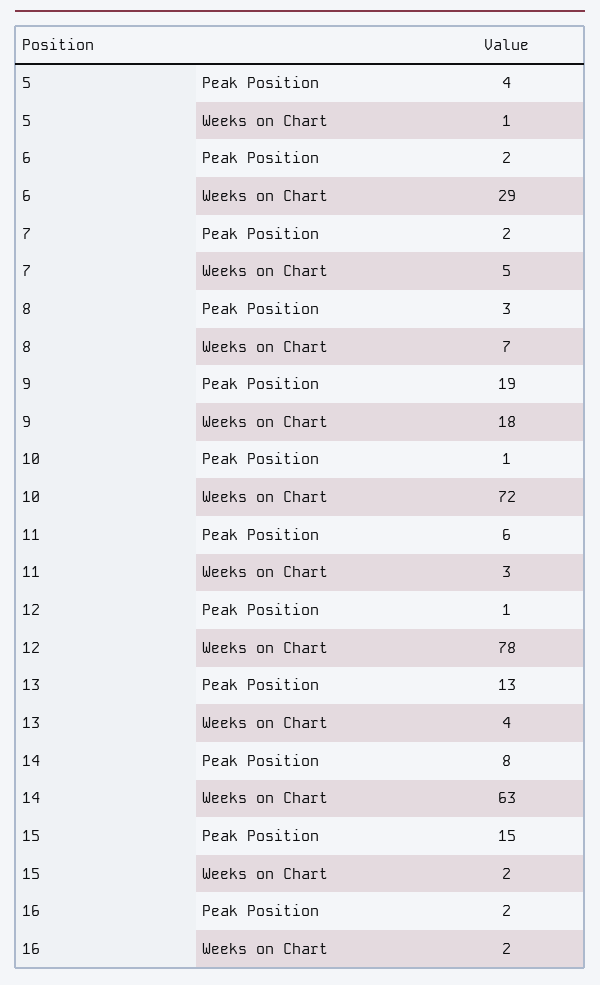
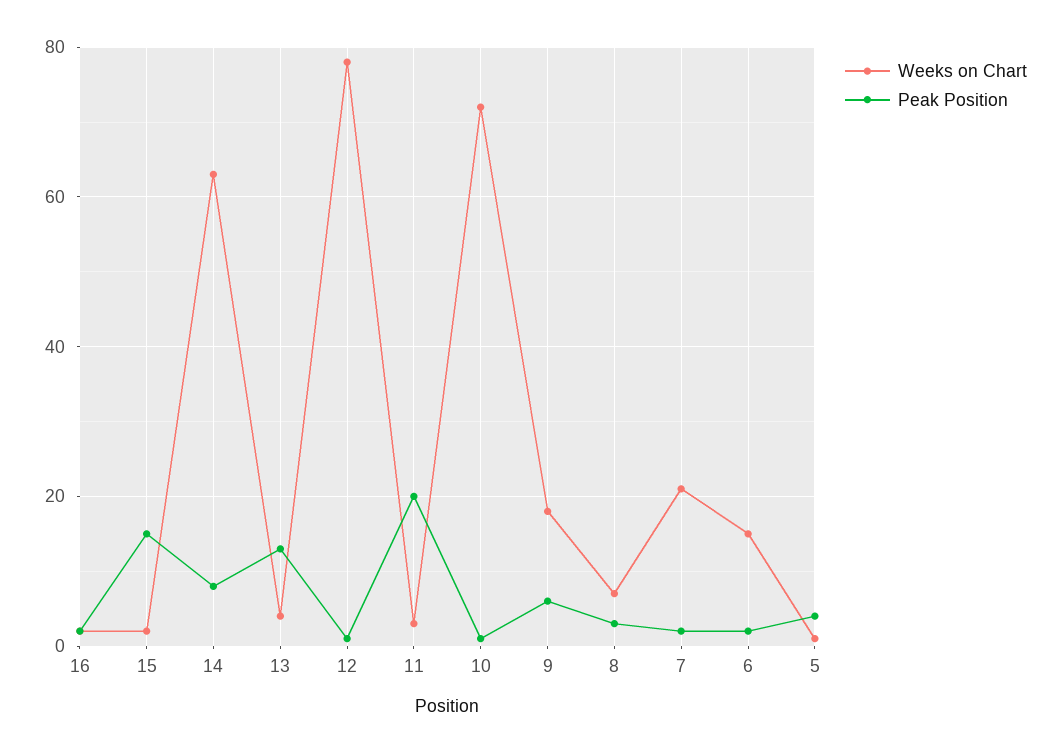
Weeks on Chart, 6: 29 -> 15
Weeks on Chart, 7: 5 -> 20
Peak Position, 9: 19 -> 5
Peak Position, 11: 6 -> 20

